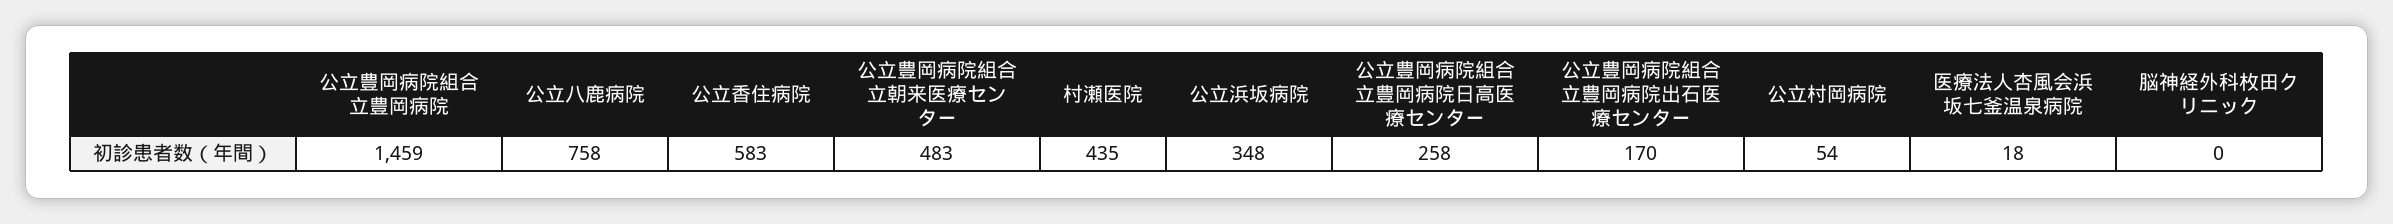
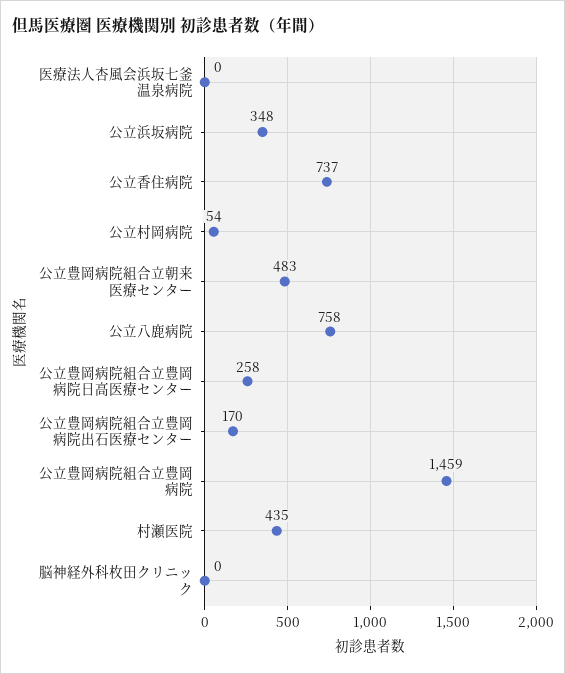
公立香住病院: 583 -> 737
医療法人杏風会浜坂七釜温泉病院: 18 -> 0

